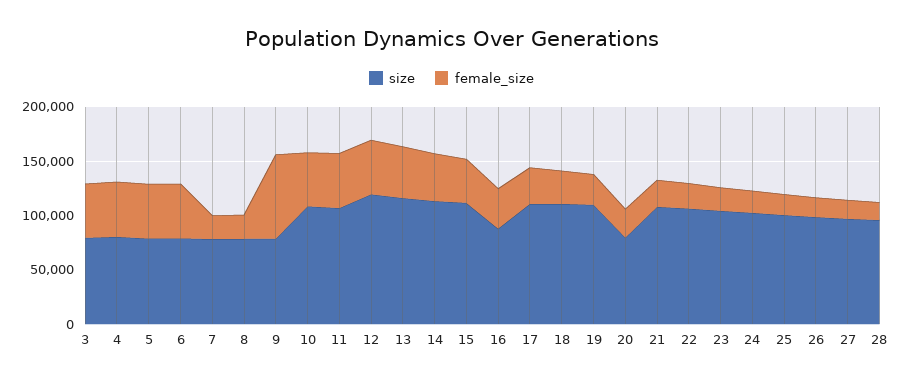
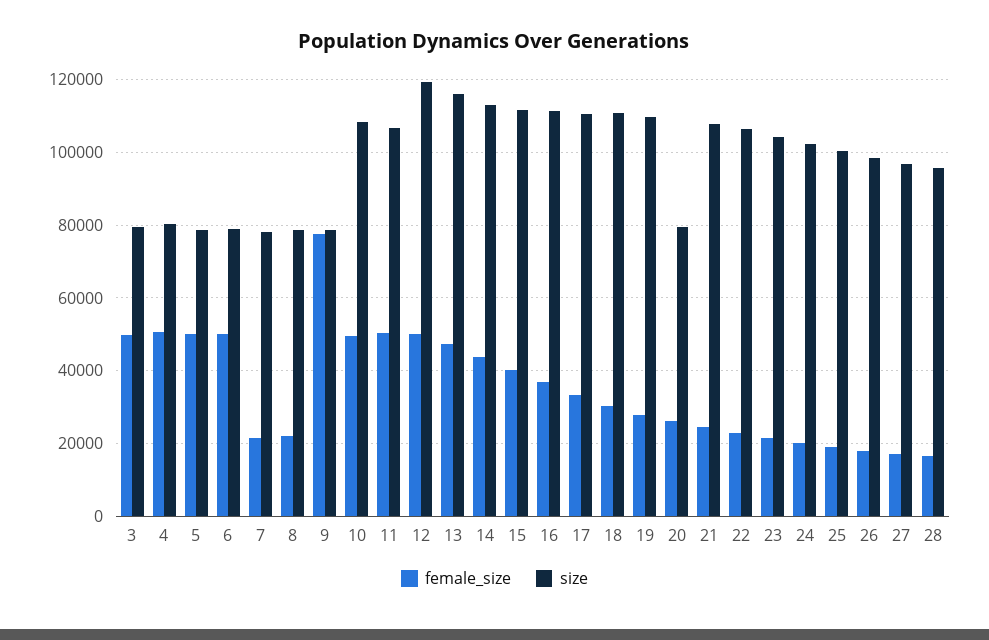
size, 16: 90000 -> 112000

